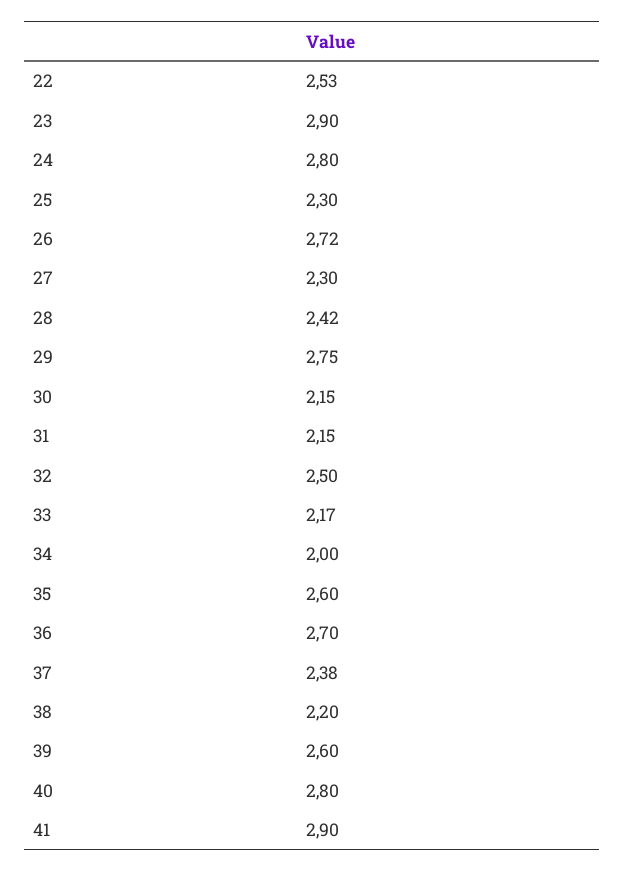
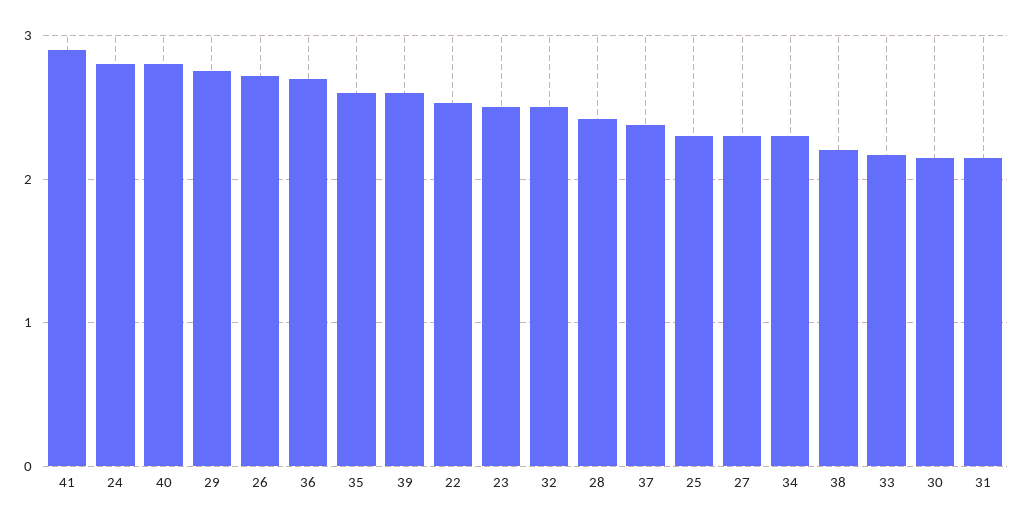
23: 2.9 -> 2.5
34: 2 -> 2.3

